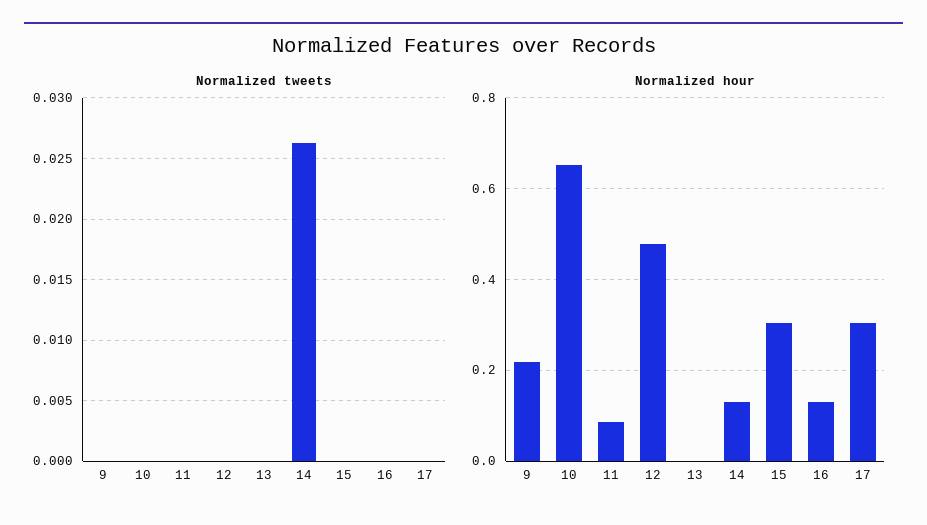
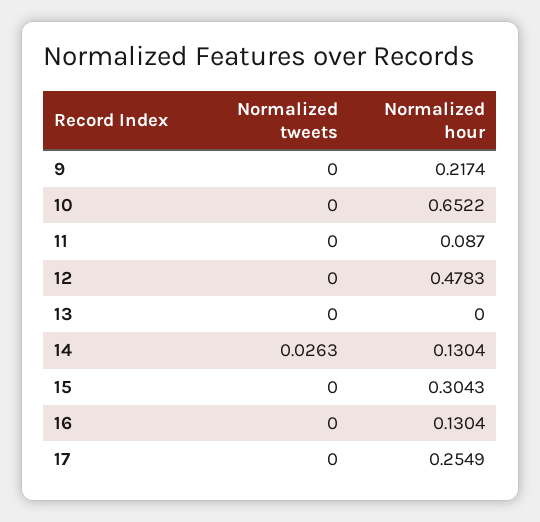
Normalized hour, 17: 0.3 -> 0.2549

